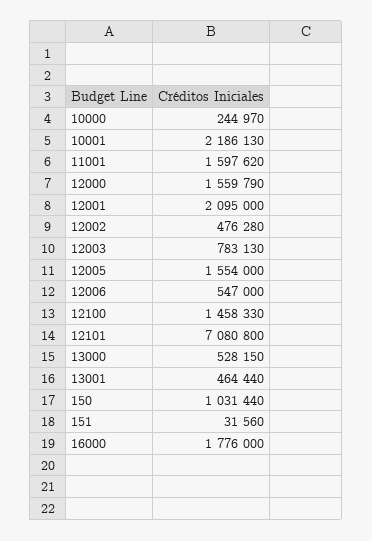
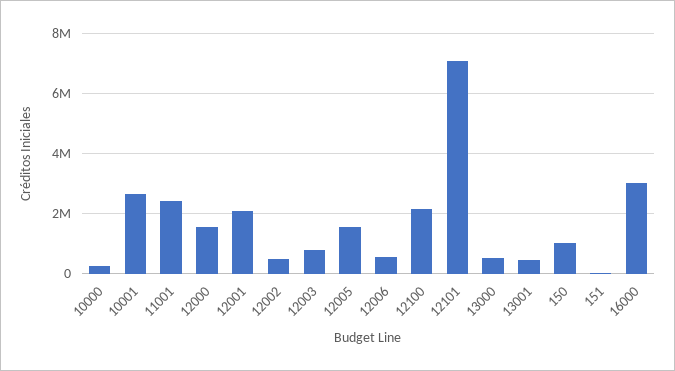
10001: 2186130 -> 2600000
11001: 1597620 -> 2400000
12100: 1458330 -> 2200000
16000: 1776000 -> 3000000

